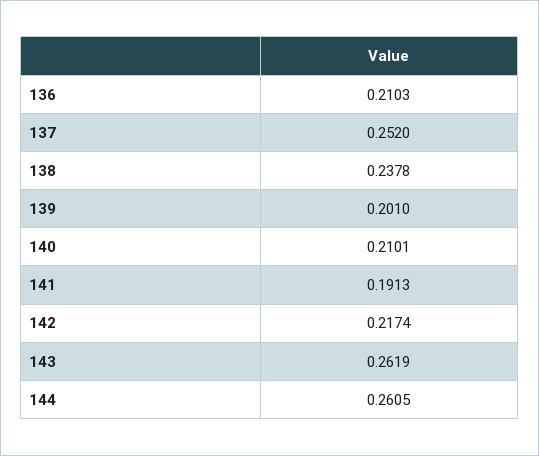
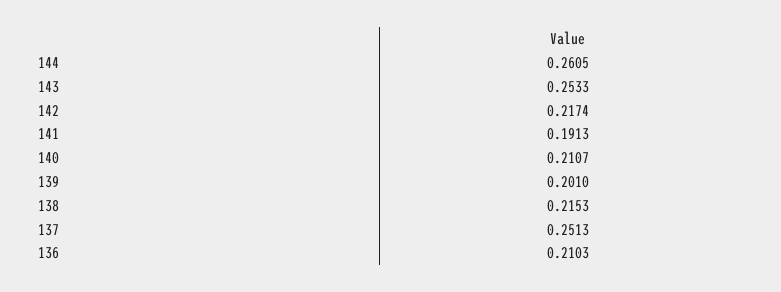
137: 0.252 -> 0.2513
138: 0.2378 -> 0.2153
140: 0.2101 -> 0.2107
143: 0.2619 -> 0.2533

